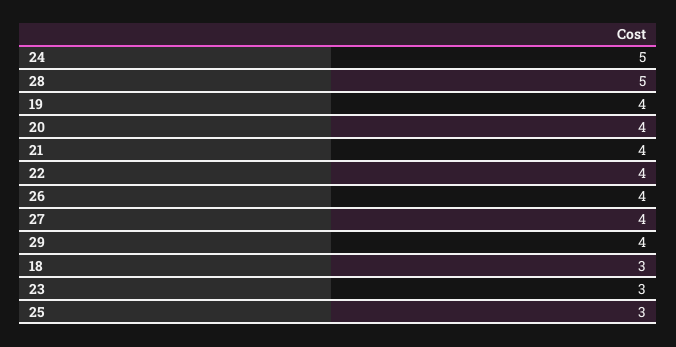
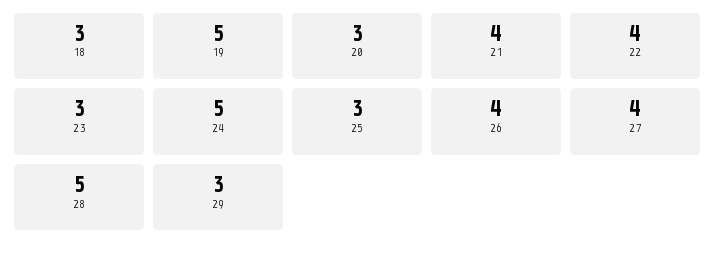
19: 4 -> 5
20: 4 -> 3
29: 4 -> 3

